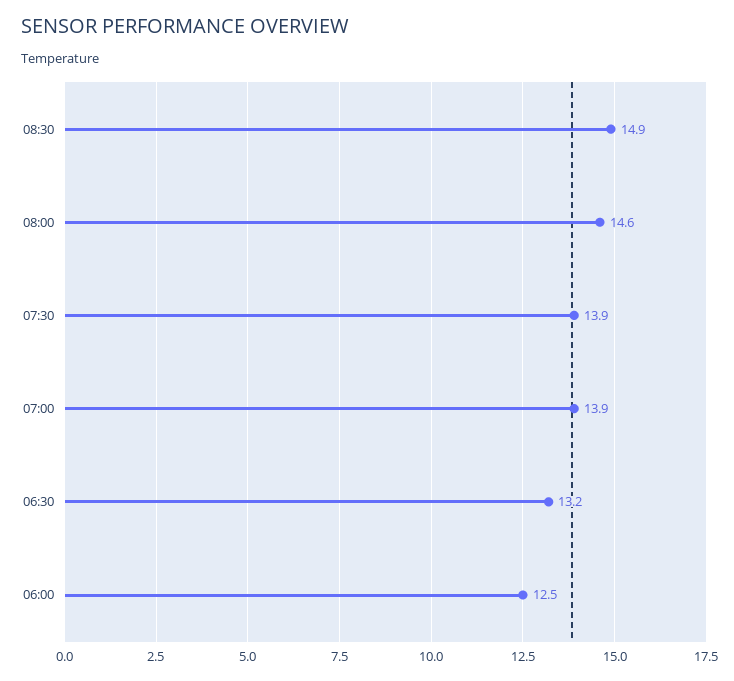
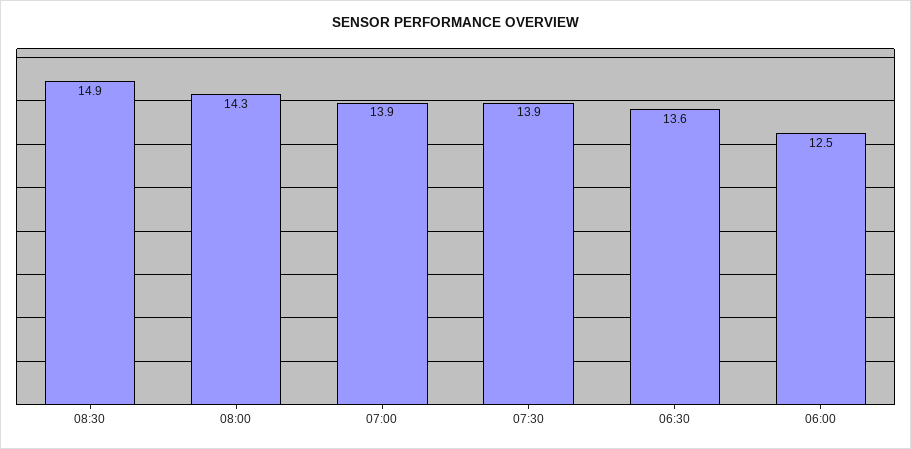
08:00: 14.6 -> 14.3
06:30: 13.2 -> 13.6

